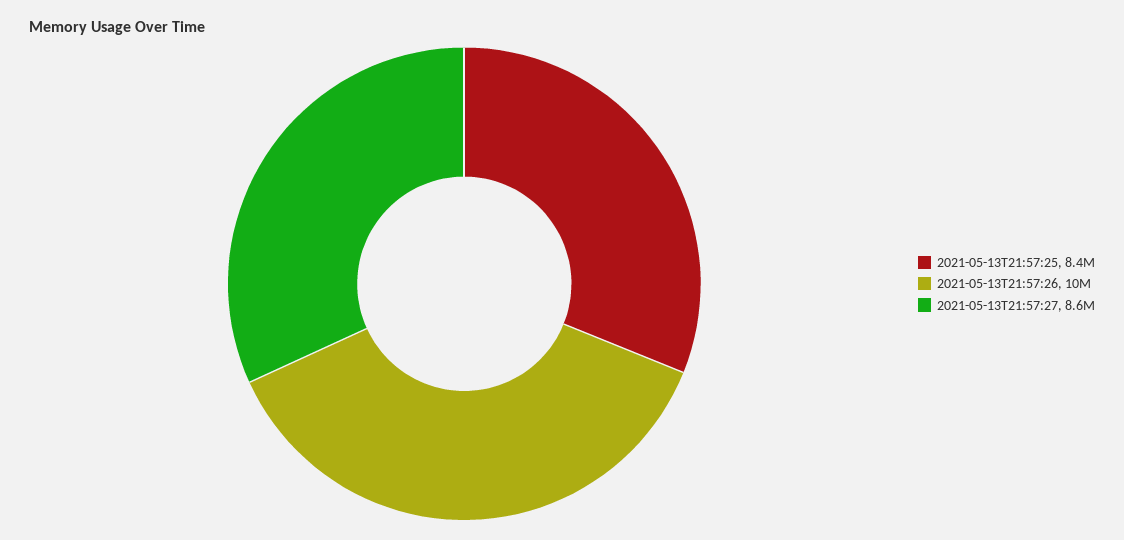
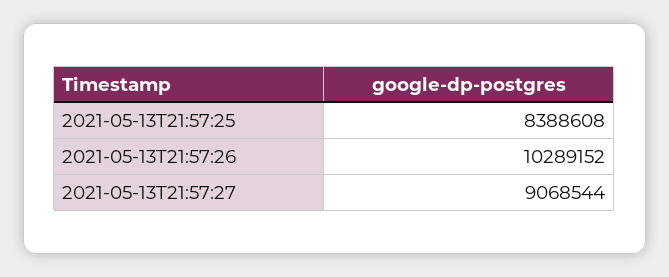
2021-05-13T21:57:27: 8600000 -> 9068544

